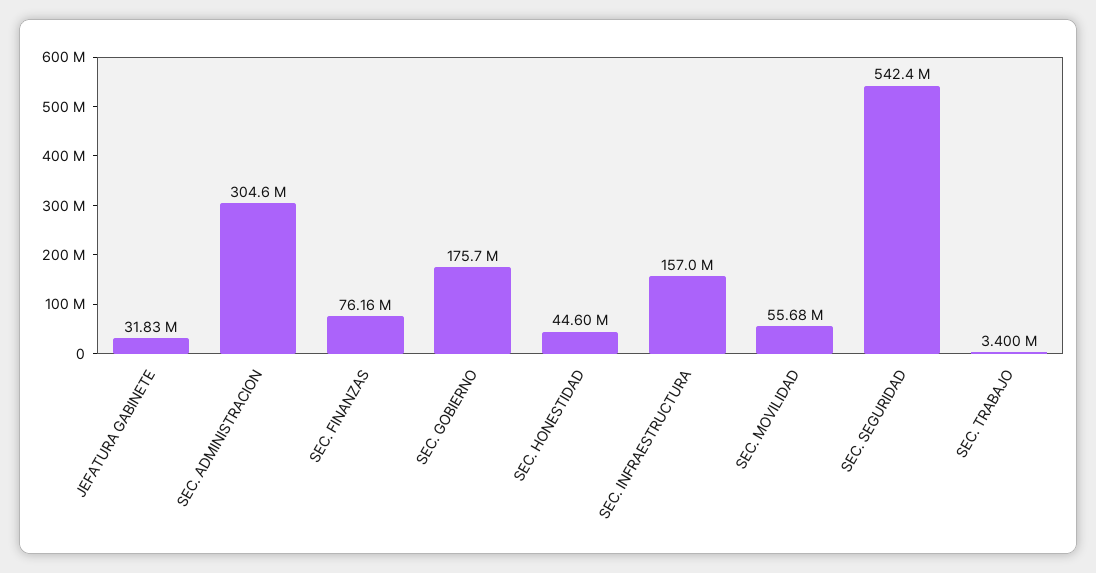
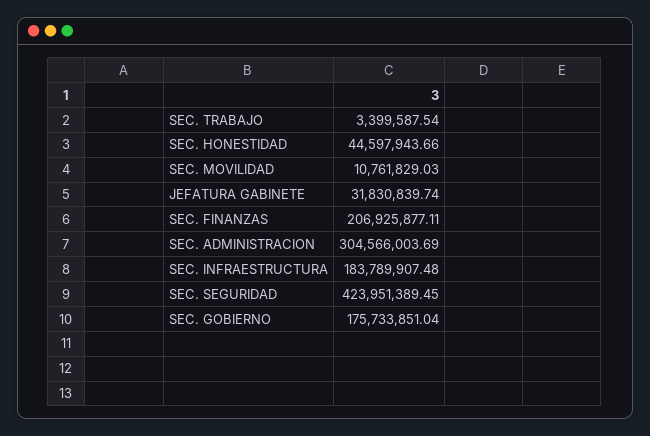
SEC. FINANZAS: 76160000 -> 206925877.11
SEC. INFRAESTRUCTURA: 157000000 -> 183789907.48
SEC. MOVILIDAD: 55680000 -> 10761829.03
SEC. SEGURIDAD: 542400000 -> 423951389.45

